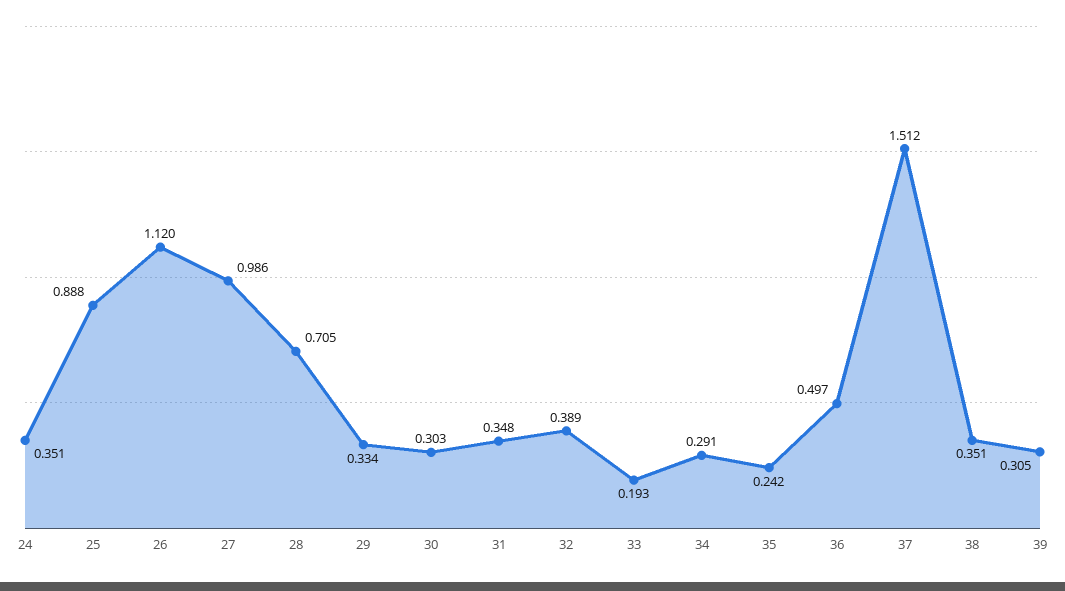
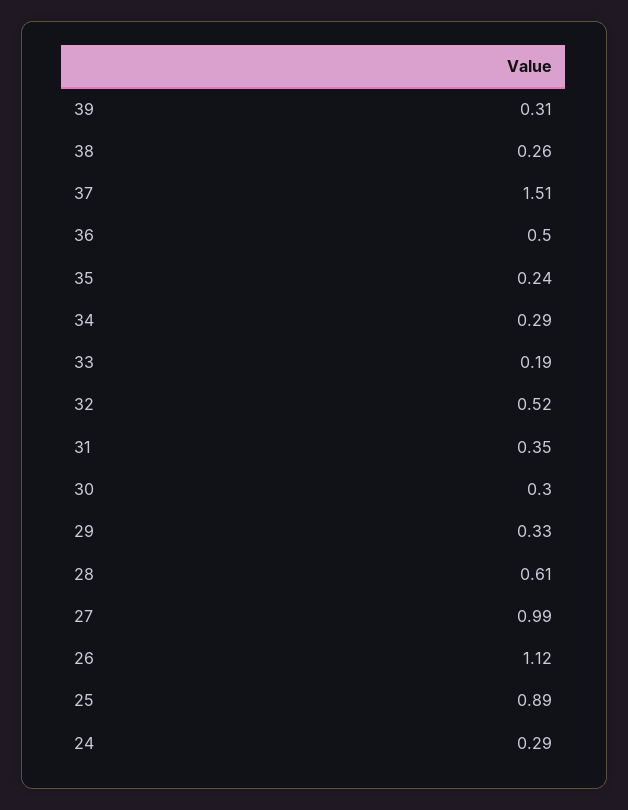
24: 0.351 -> 0.29
28: 0.705 -> 0.61
32: 0.389 -> 0.52
38: 0.351 -> 0.26

